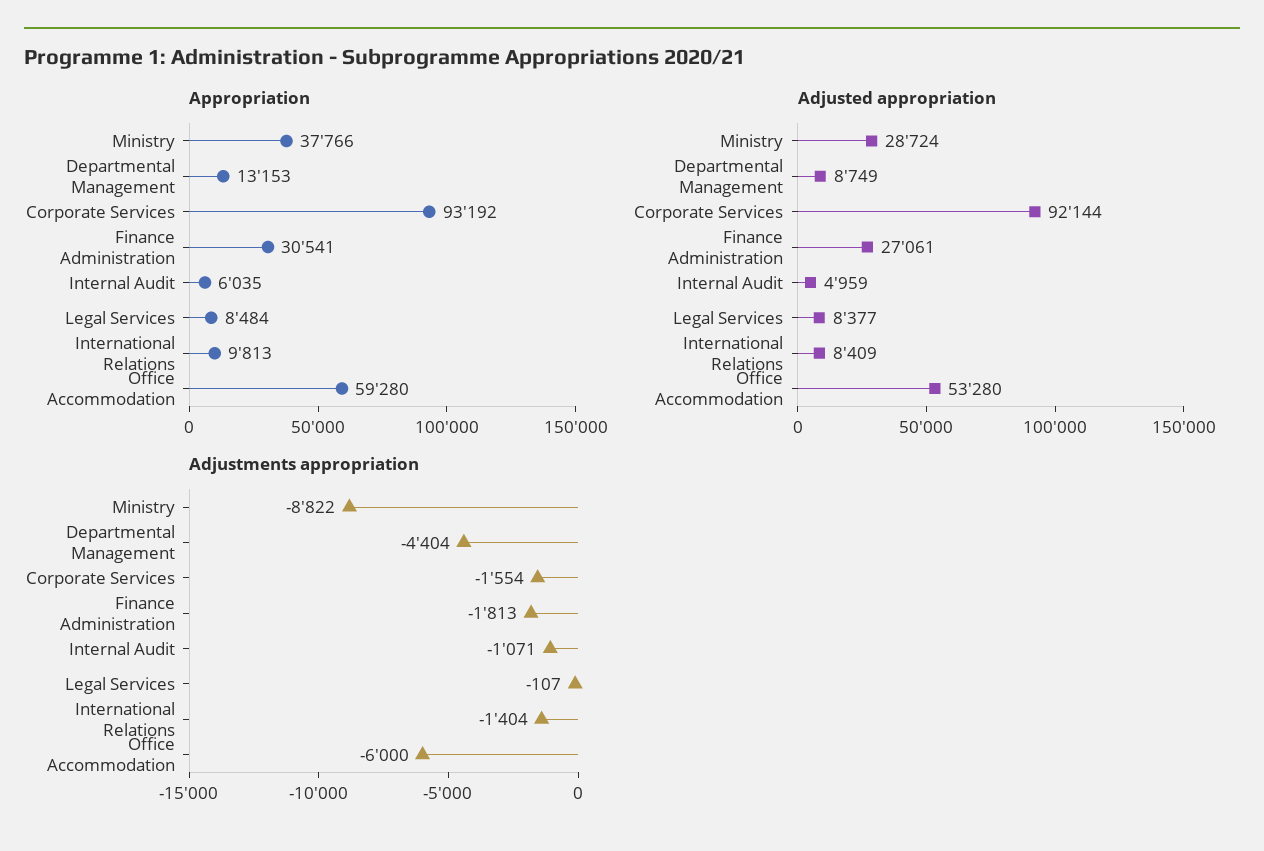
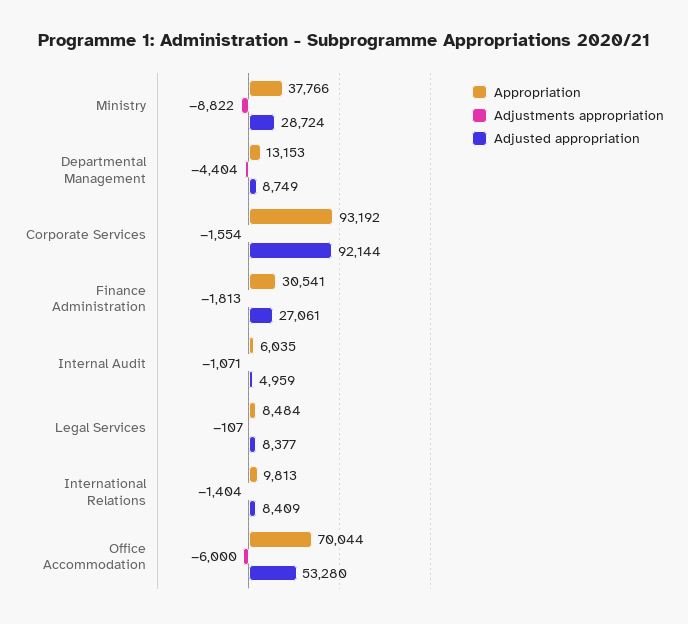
Appropriation, Office Accommodation: 59280 -> 70044

